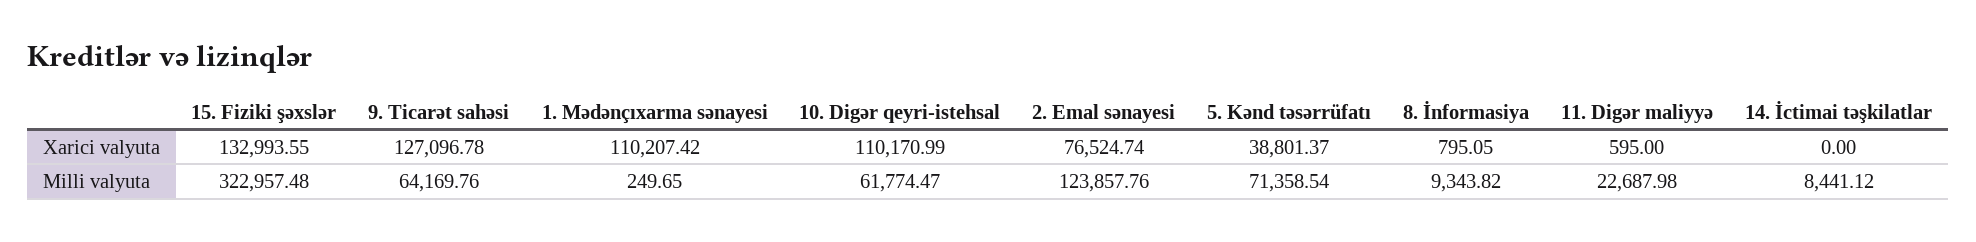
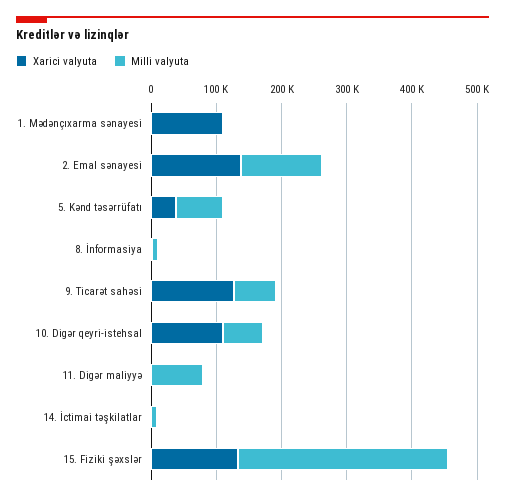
Xarici valyuta, 2. Emal sənayesi: 76524.74 -> 140000
Milli valyuta, 11. Digər maliyyə: 22687.98 -> 80000

